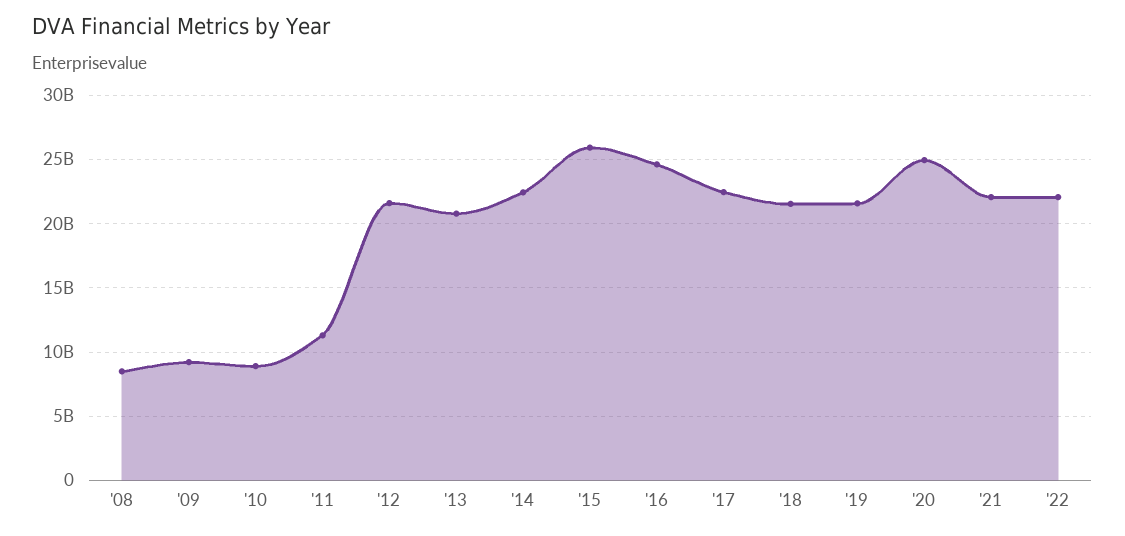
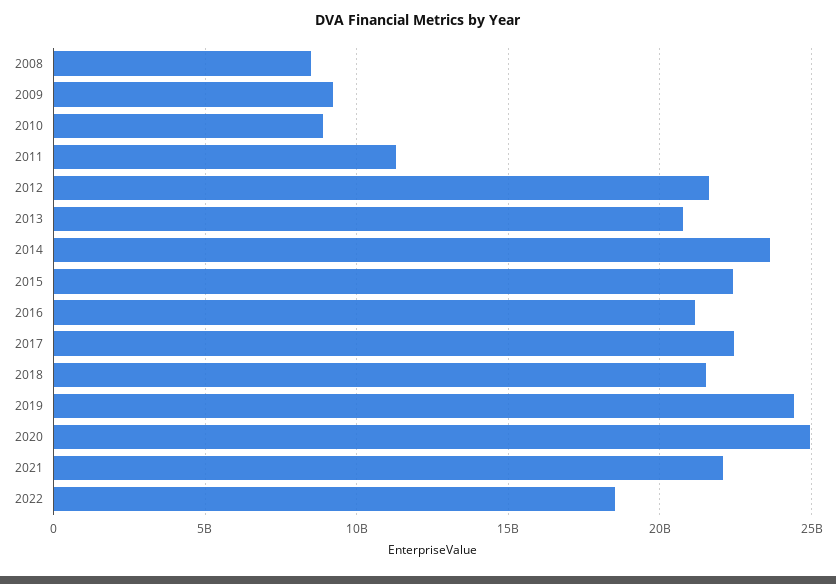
'14: 22500000000 -> 23500000000
'15: 26000000000 -> 22500000000
'16: 24500000000 -> 21000000000
'19: 21500000000 -> 24500000000
'22: 22000000000 -> 18500000000

